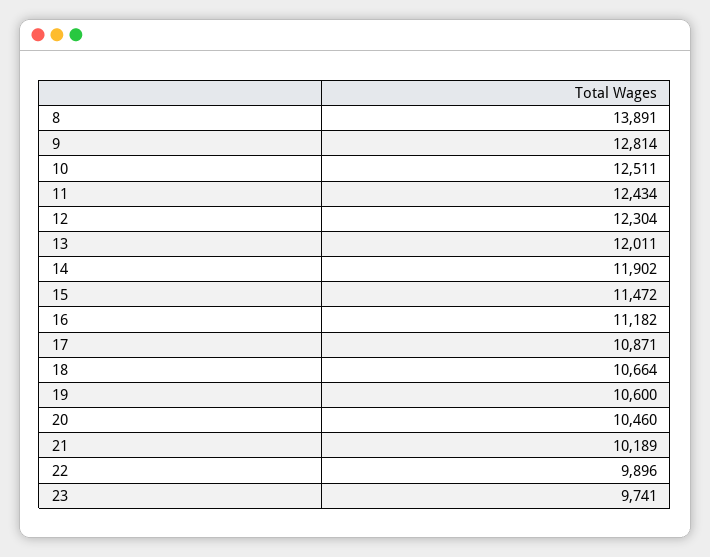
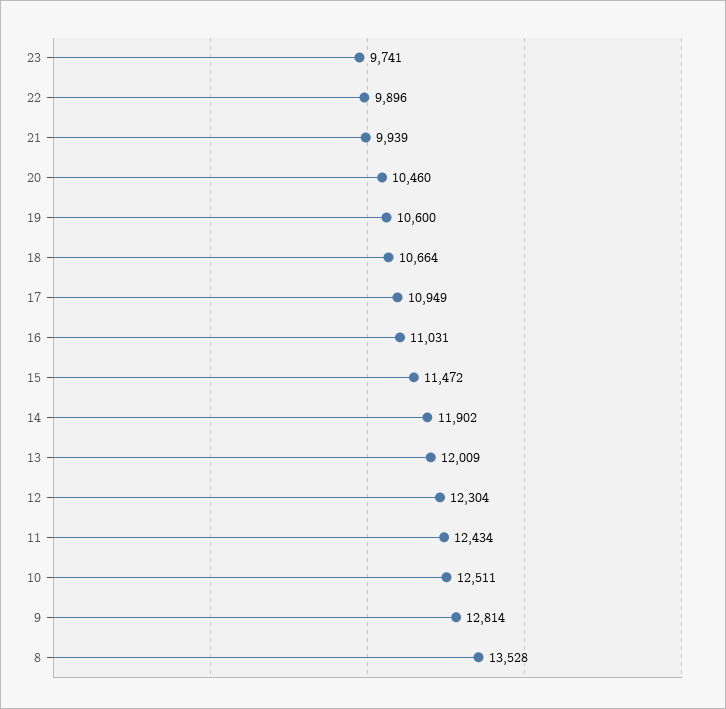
8: 13891 -> 13528
13: 12011 -> 12009
16: 11182 -> 11031
17: 10871 -> 10949
21: 10189 -> 9939

